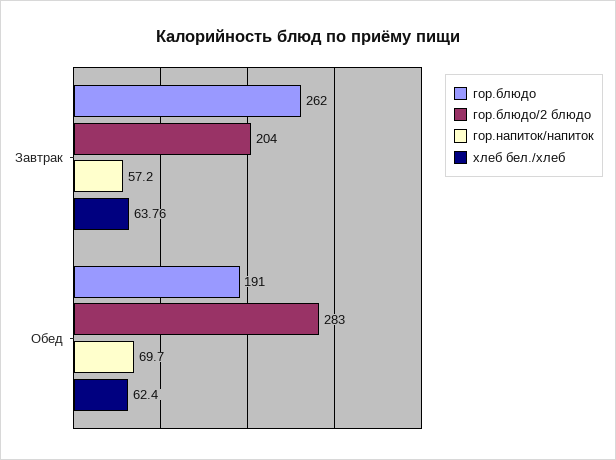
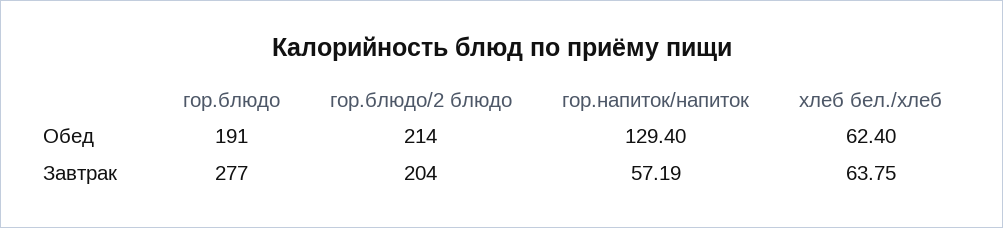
гор.блюдо, Завтрак: 262 -> 277
хлеб бел./хлеб, Завтрак: 63.76 -> 63.75
гор.блюдо/2 блюдо, Обед: 283 -> 214
гор.напиток/напиток, Обед: 69.7 -> 129.4

